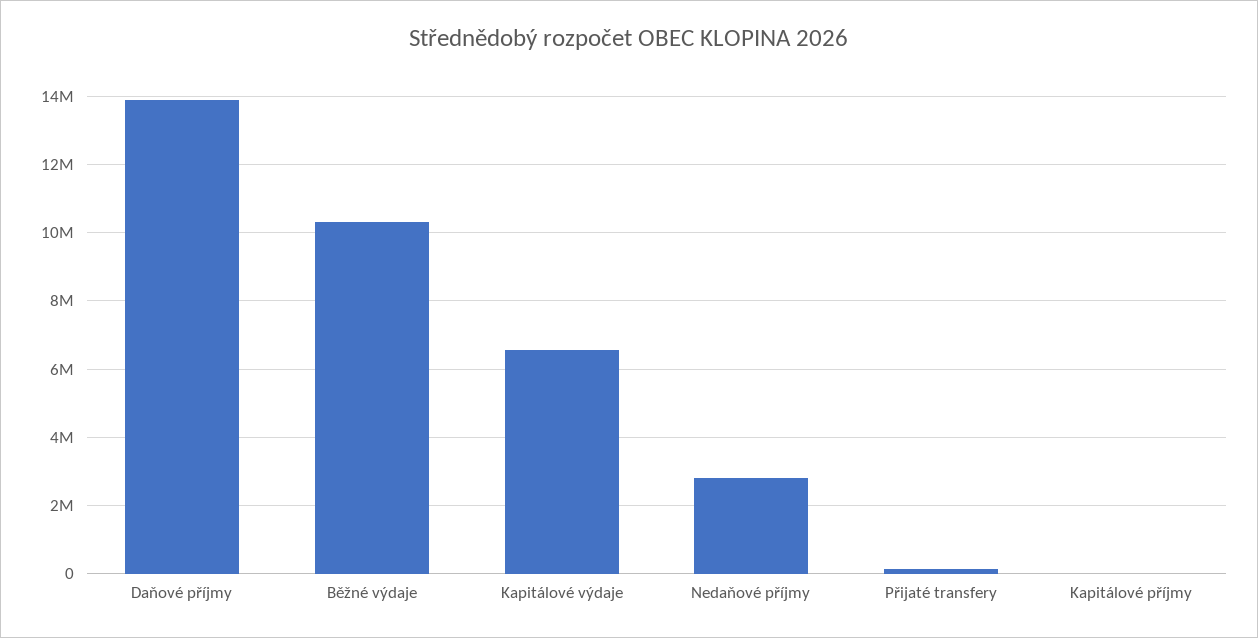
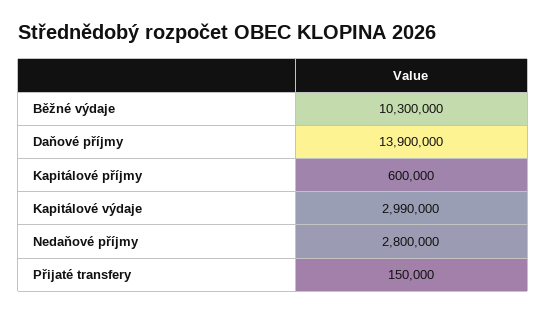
Kapitálové výdaje: 6600000 -> 2990000
Kapitálové příjmy: 0 -> 600000

